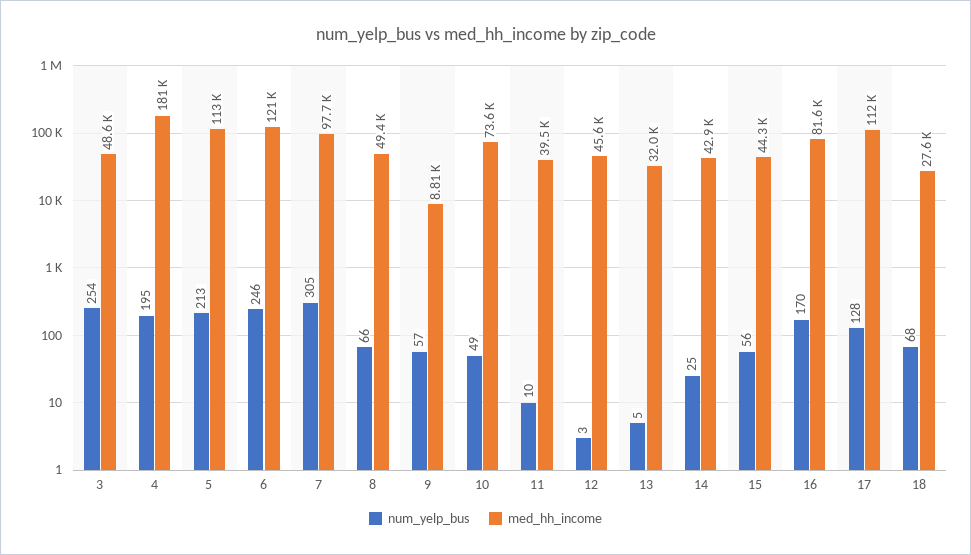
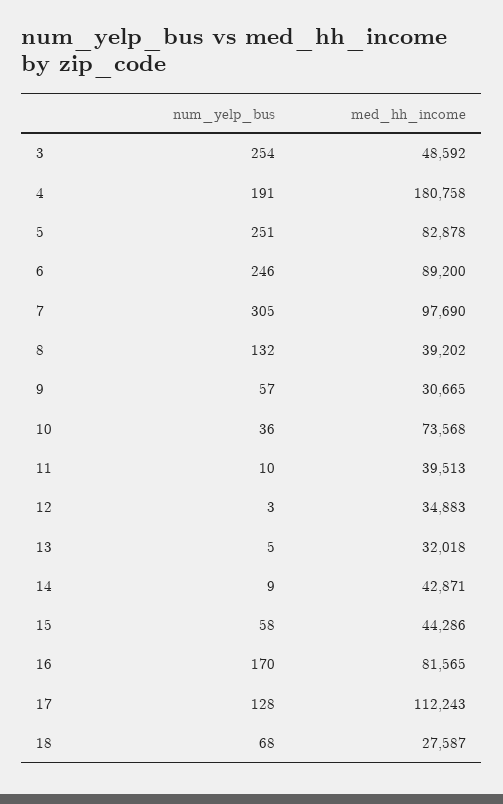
num_yelp_bus, 4: 195 -> 191
num_yelp_bus, 5: 213 -> 251
med_hh_income, 5: 113000 -> 82878
med_hh_income, 6: 121000 -> 89200
num_yelp_bus, 8: 66 -> 132
med_hh_income, 8: 49400 -> 39202
med_hh_income, 9: 8810 -> 30665
num_yelp_bus, 10: 49 -> 36
med_hh_income, 12: 45600 -> 34883
num_yelp_bus, 14: 25 -> 9
num_yelp_bus, 15: 56 -> 58

